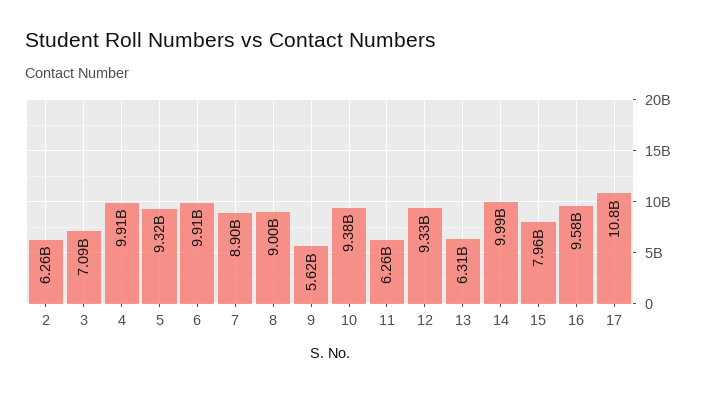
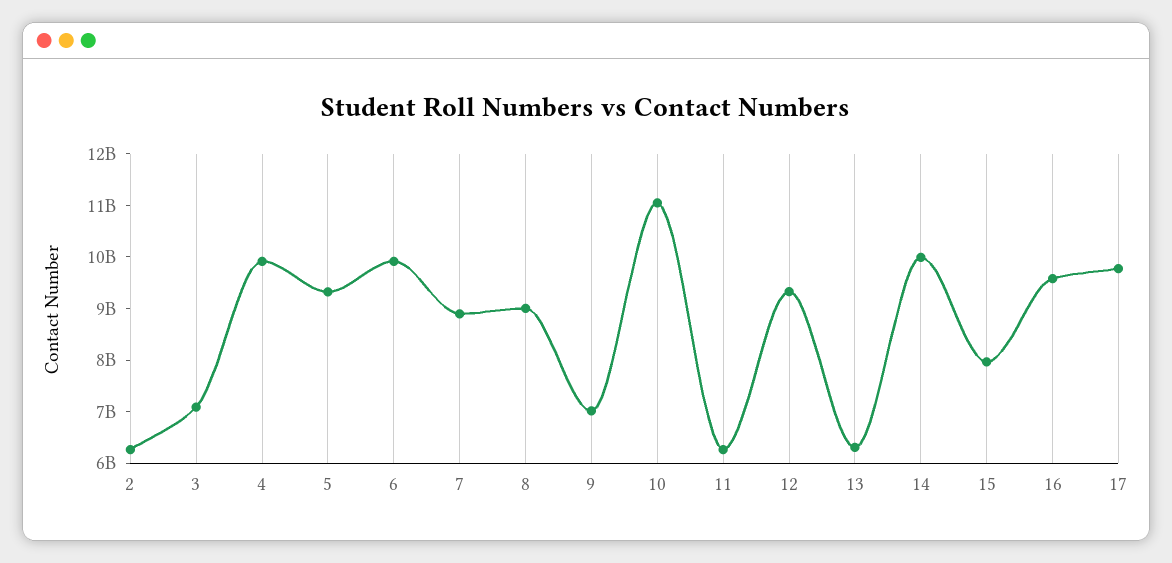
9: 5620000000 -> 7000000000
10: 9380000000 -> 11000000000
17: 10800000000 -> 9800000000

